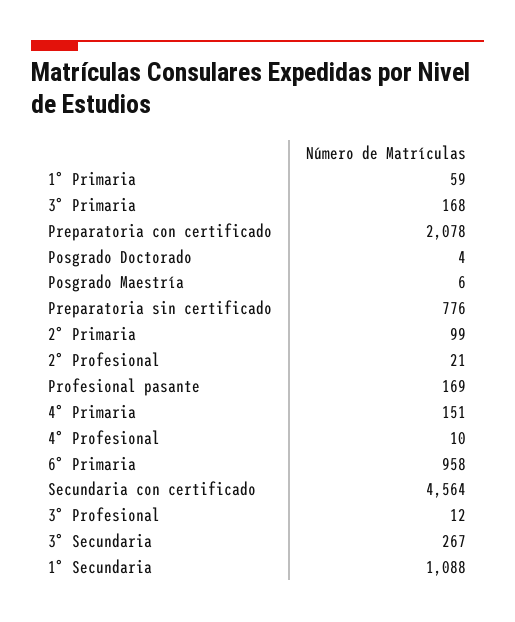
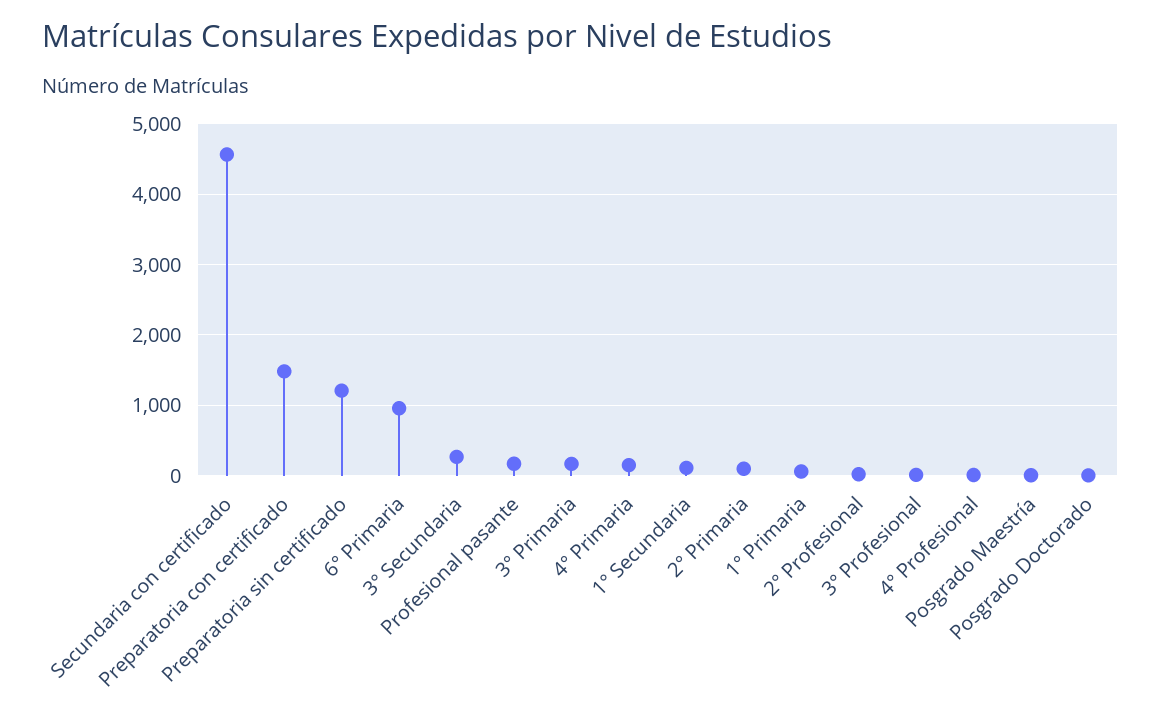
Preparatoria con certificado: 2078 -> 1500
Preparatoria sin certificado: 776 -> 1200
1° Secundaria: 1088 -> 100

